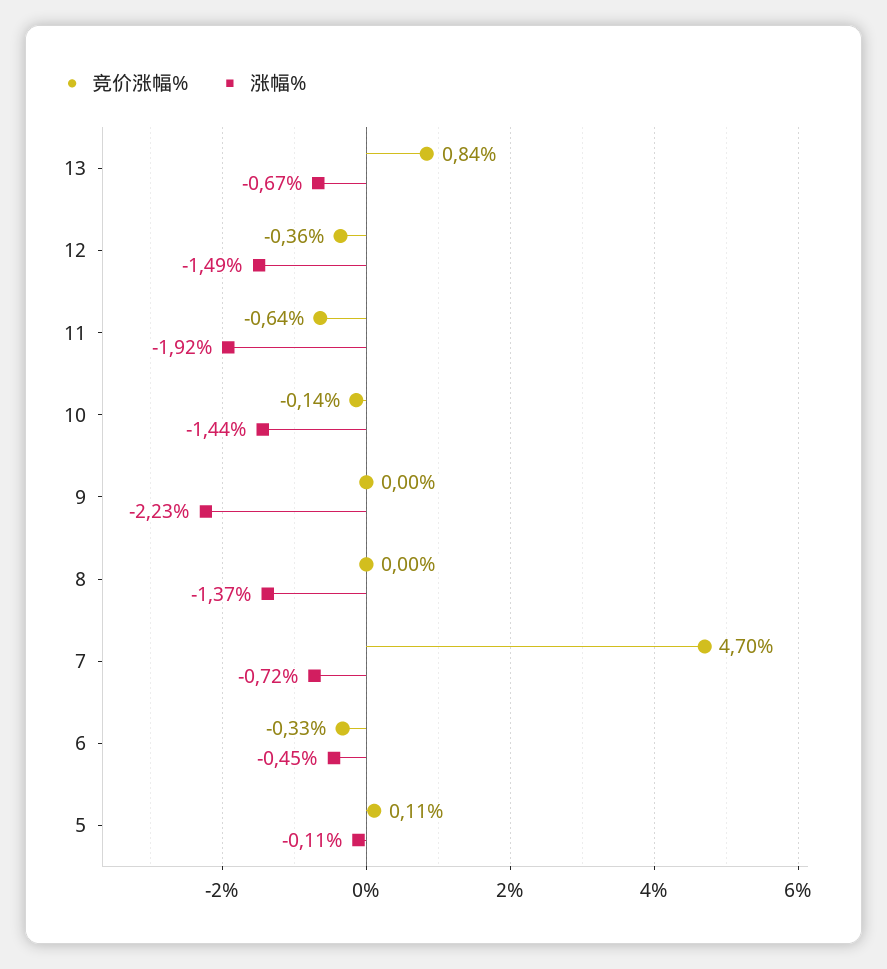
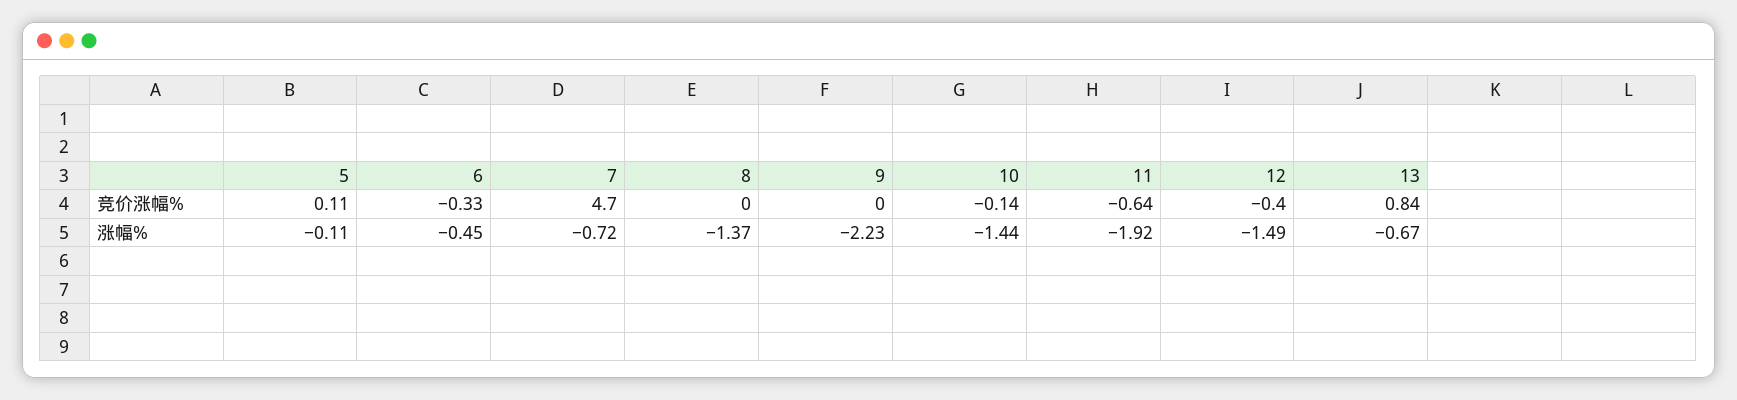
竞价涨幅%, 12: -0.36 -> -0.4

